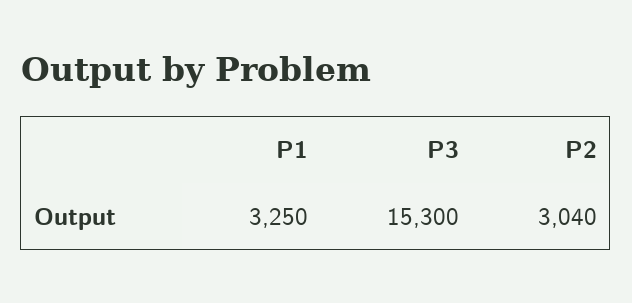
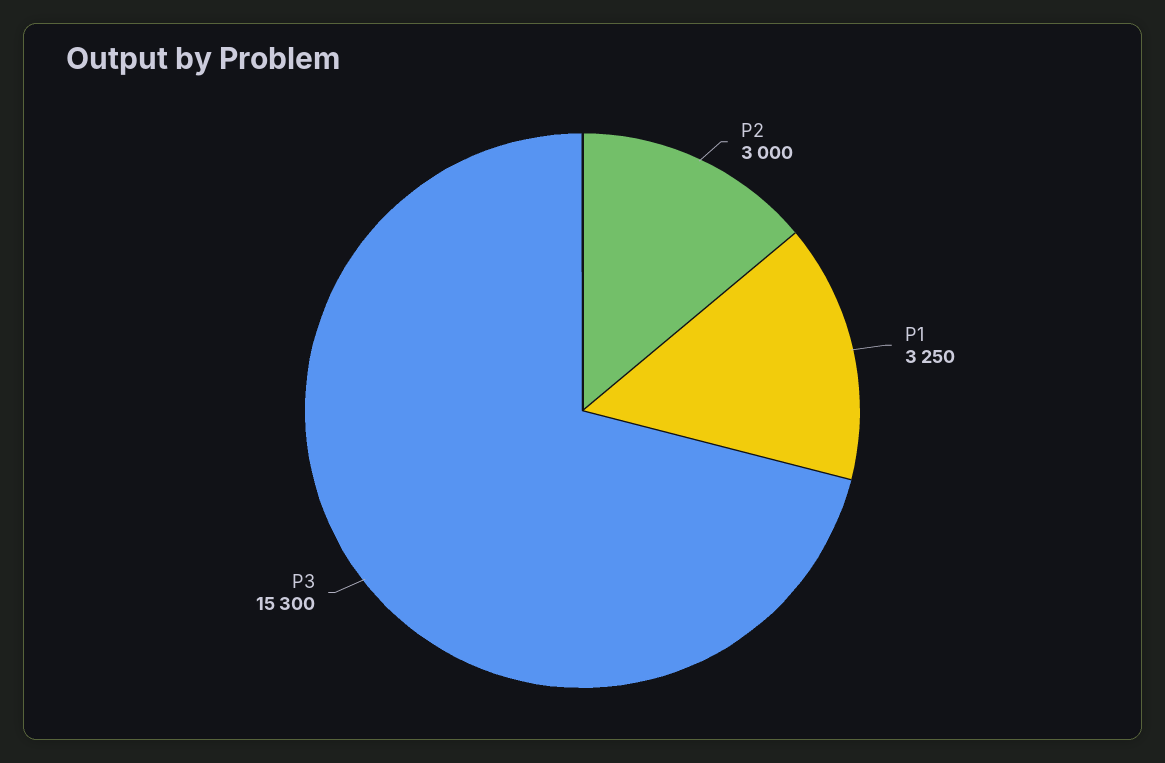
P2: 3040 -> 3000

